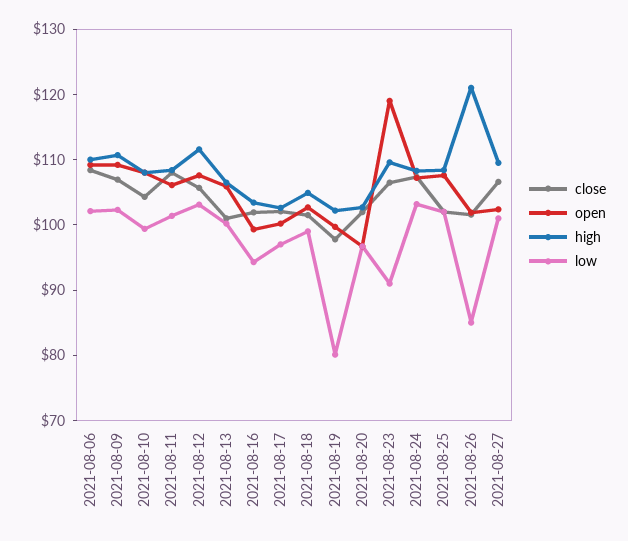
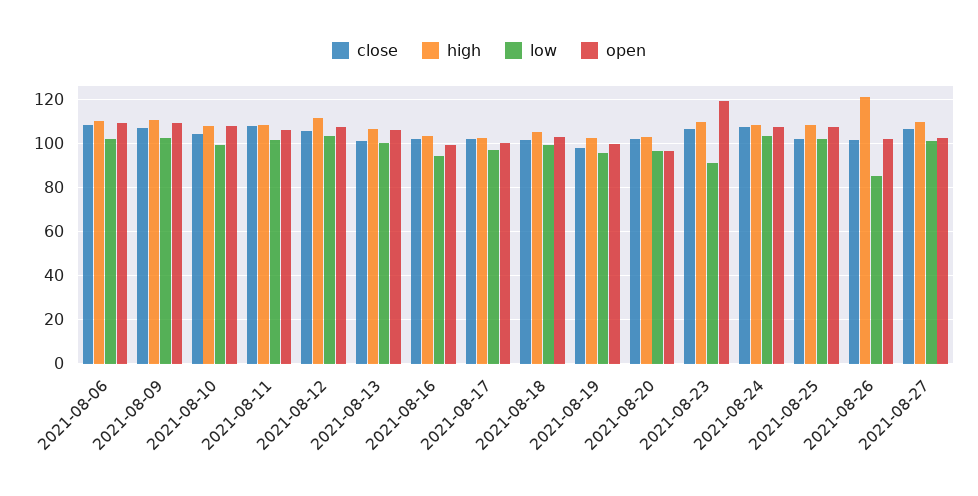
low, 2021-08-19: 80 -> 95

